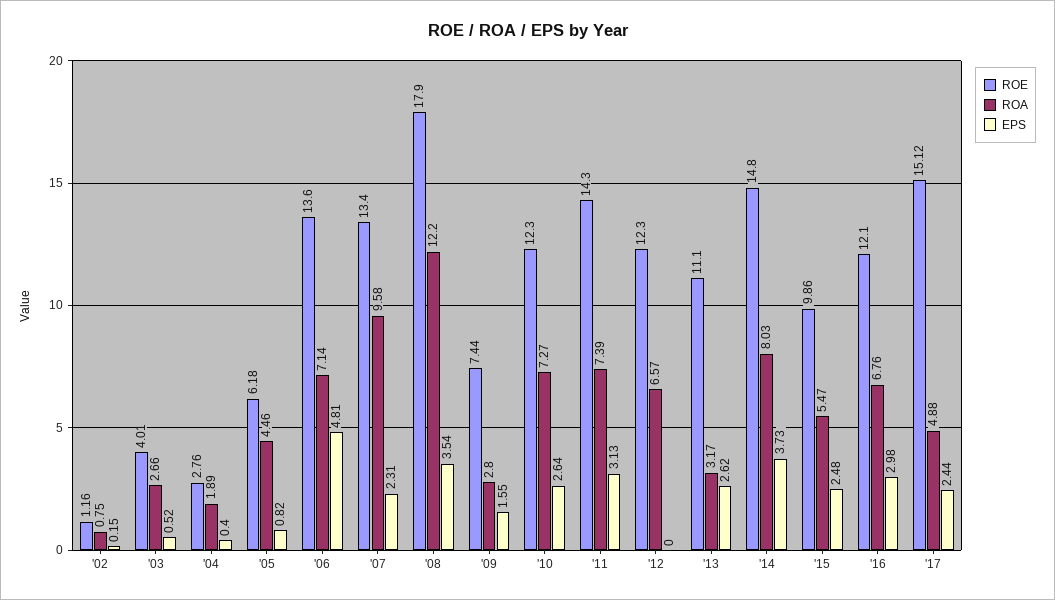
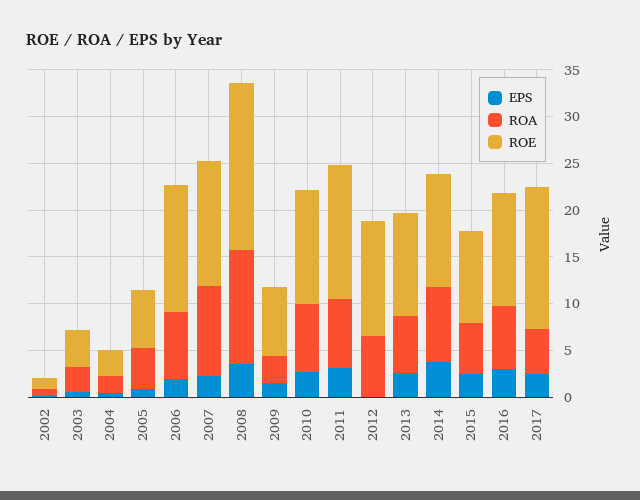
EPS, '06: 4.81 -> 2
ROA, '13: 3.17 -> 6
ROE, '14: 14.8 -> 12

